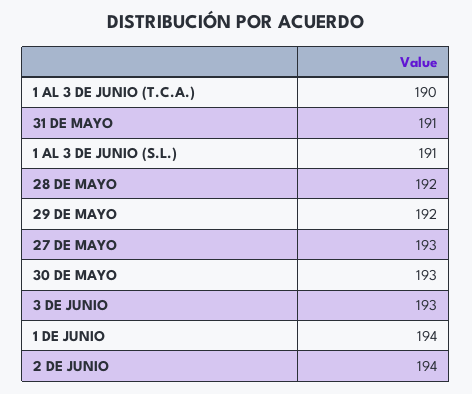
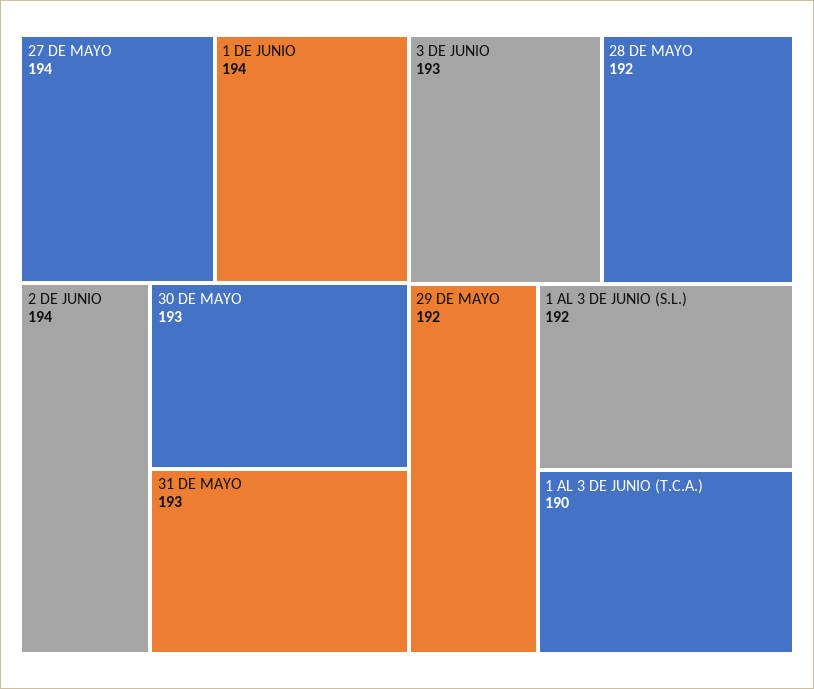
31 DE MAYO: 191 -> 193
1 AL 3 DE JUNIO (S.L.): 191 -> 192
27 DE MAYO: 193 -> 194

